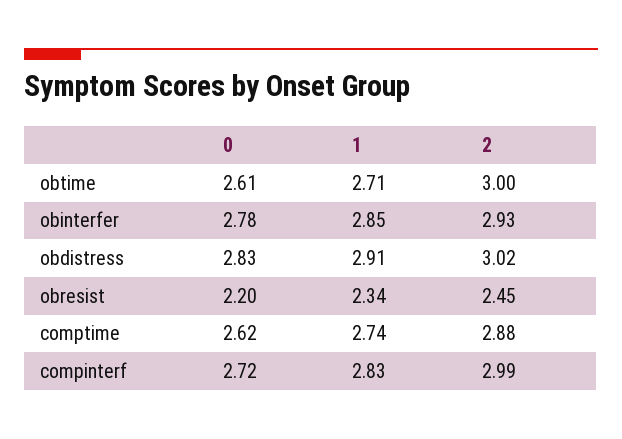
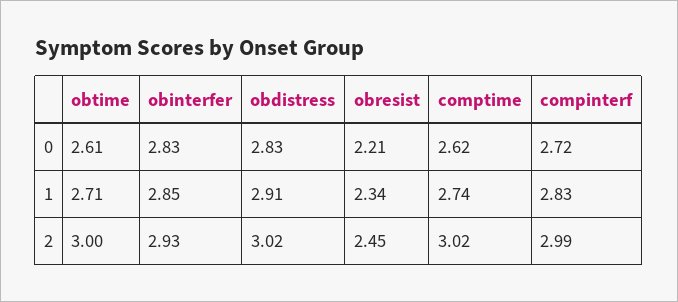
0, obinterfer: 2.78 -> 2.83
0, obresist: 2.2 -> 2.21
2, comptime: 2.88 -> 3.02

